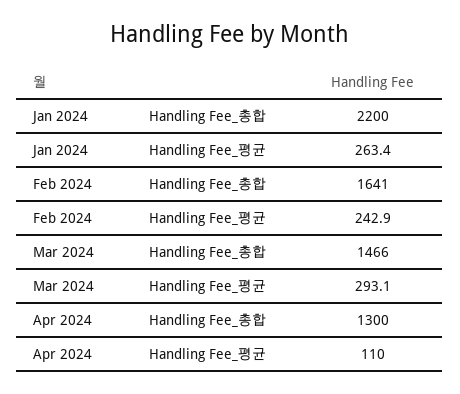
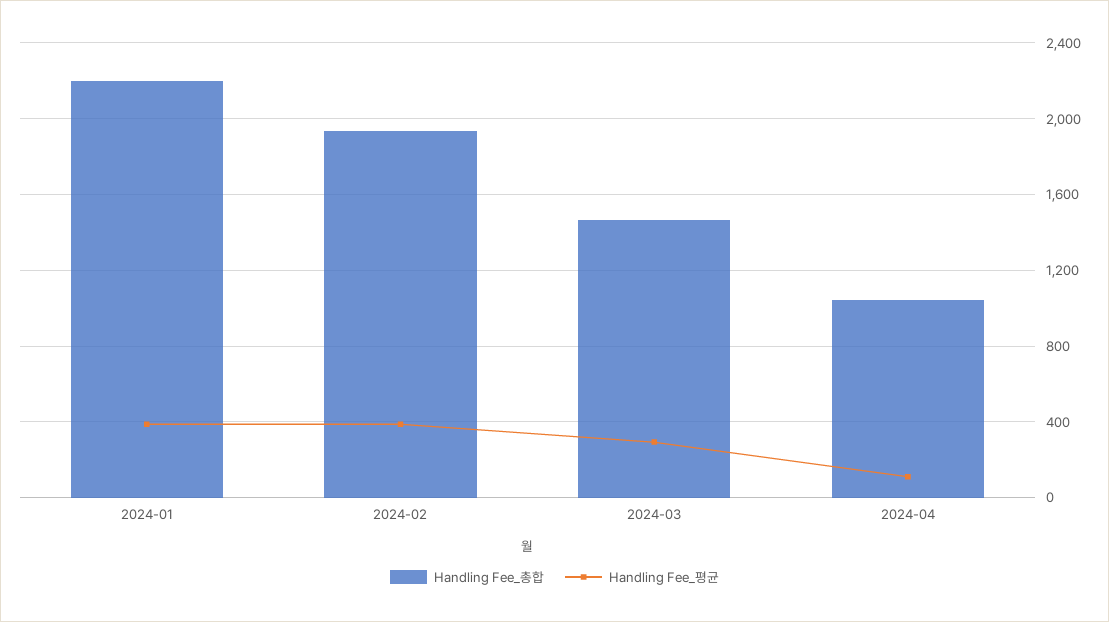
Handling Fee_평균, Jan 2024: 263.4 -> 400
Handling Fee_총합, Feb 2024: 1641 -> 1950
Handling Fee_평균, Feb 2024: 242.9 -> 400
Handling Fee_총합, Apr 2024: 1300 -> 1050

